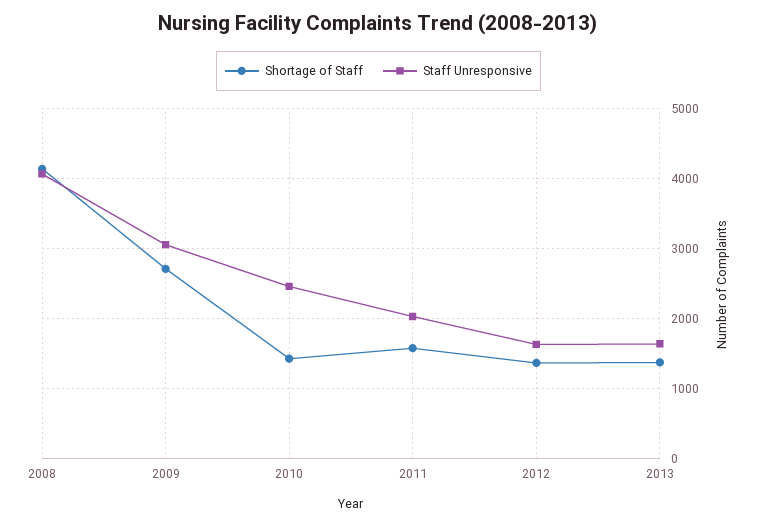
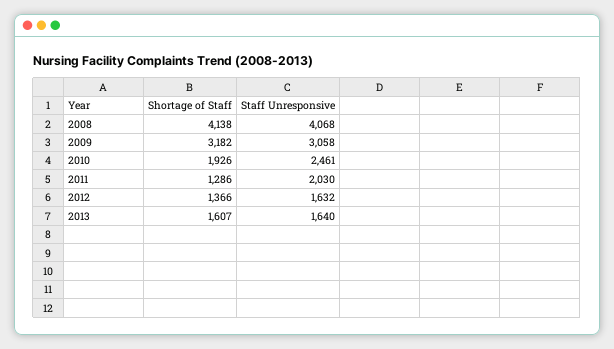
Shortage of Staff, 2009: 2700 -> 3182
Shortage of Staff, 2010: 1400 -> 1926
Shortage of Staff, 2011: 1600 -> 1286
Shortage of Staff, 2013: 1400 -> 1607

